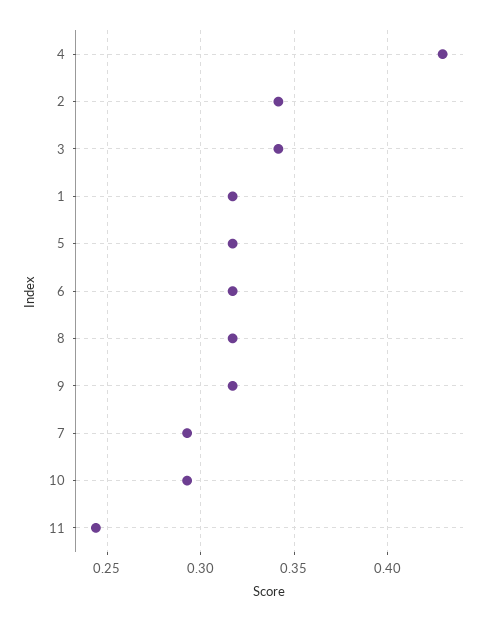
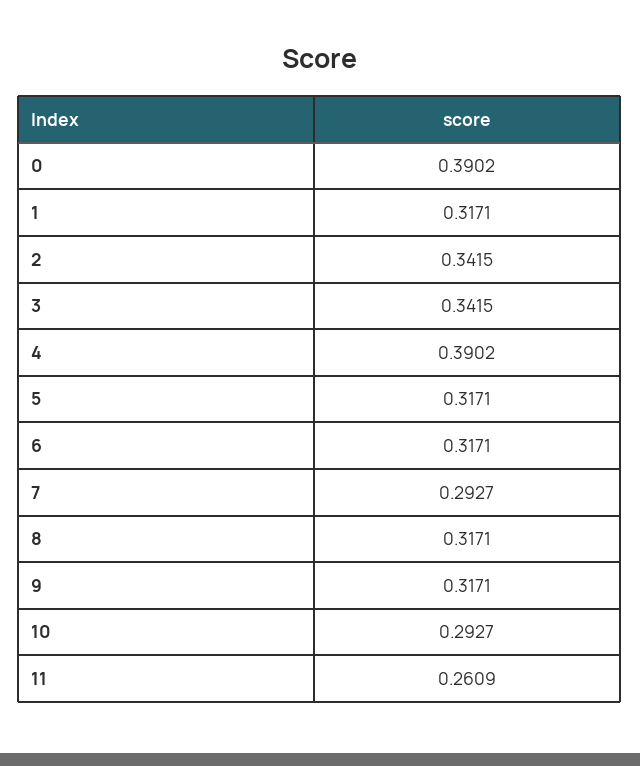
4: 0.43 -> 0.3902
11: 0.245 -> 0.2609
0: none -> 0.3902

